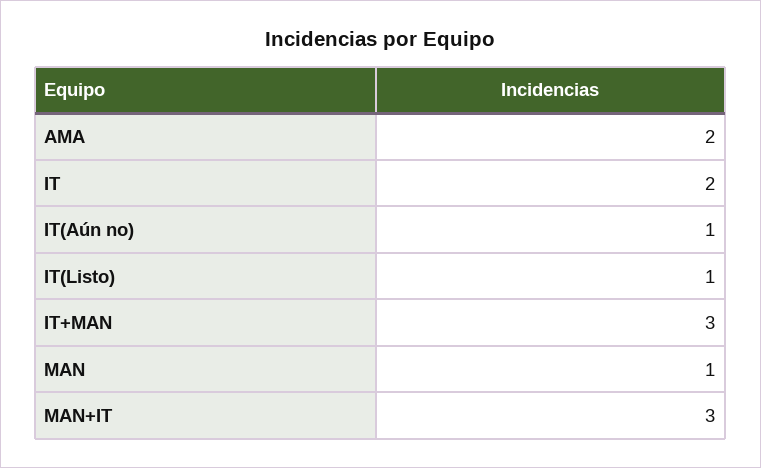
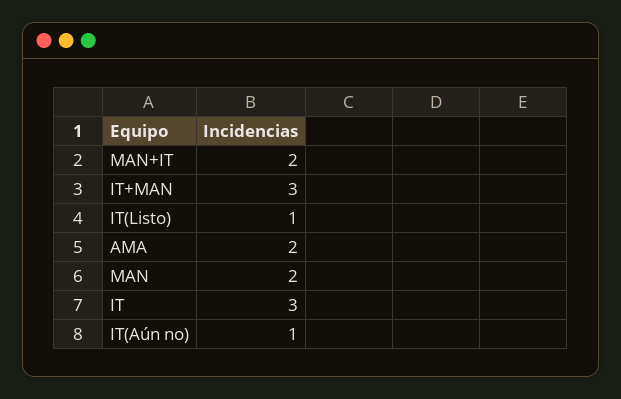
IT: 2 -> 3
MAN: 1 -> 2
MAN+IT: 3 -> 2

